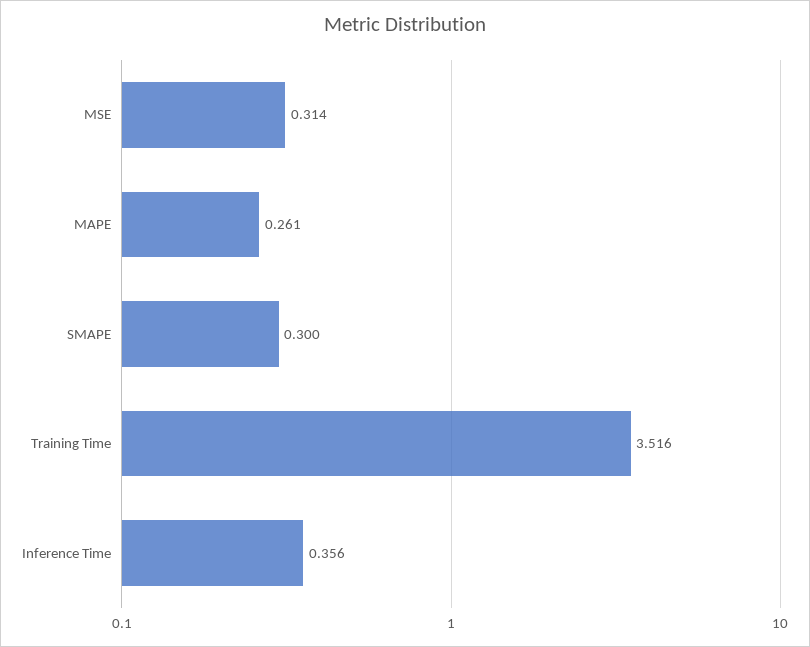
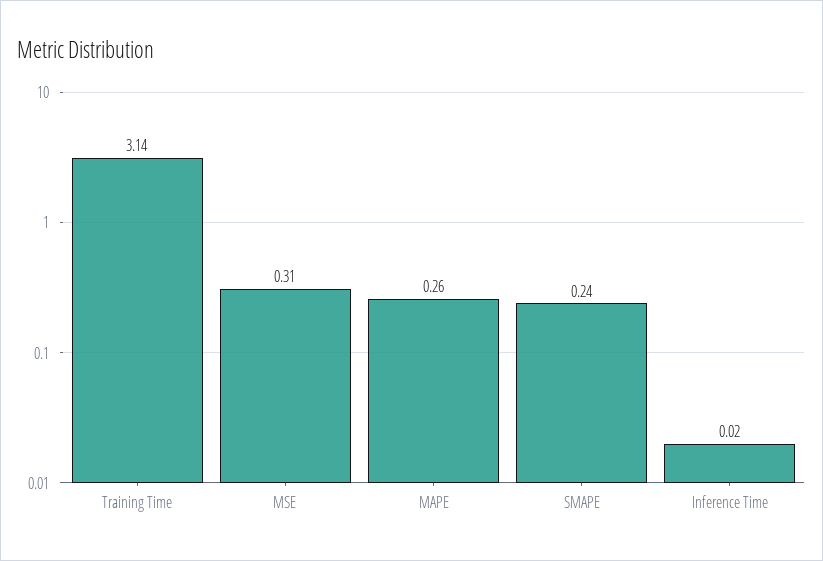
SMAPE: 0.3 -> 0.24
Training Time: 3.516 -> 3.14
Inference Time: 0.356 -> 0.02

